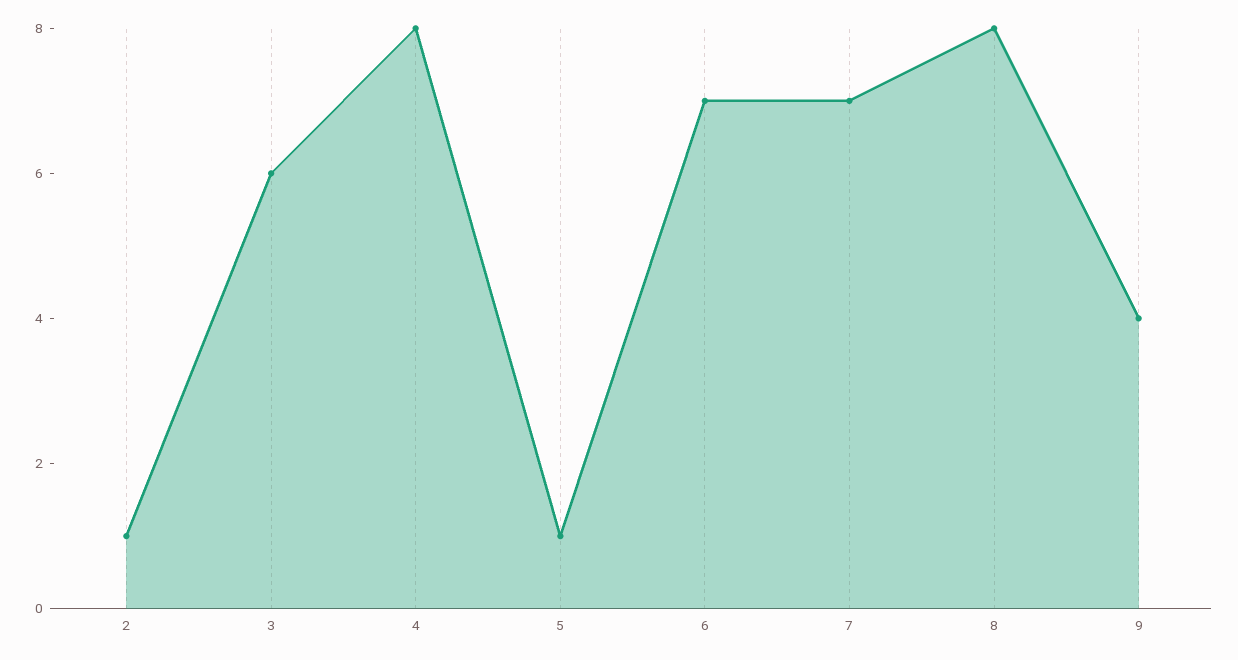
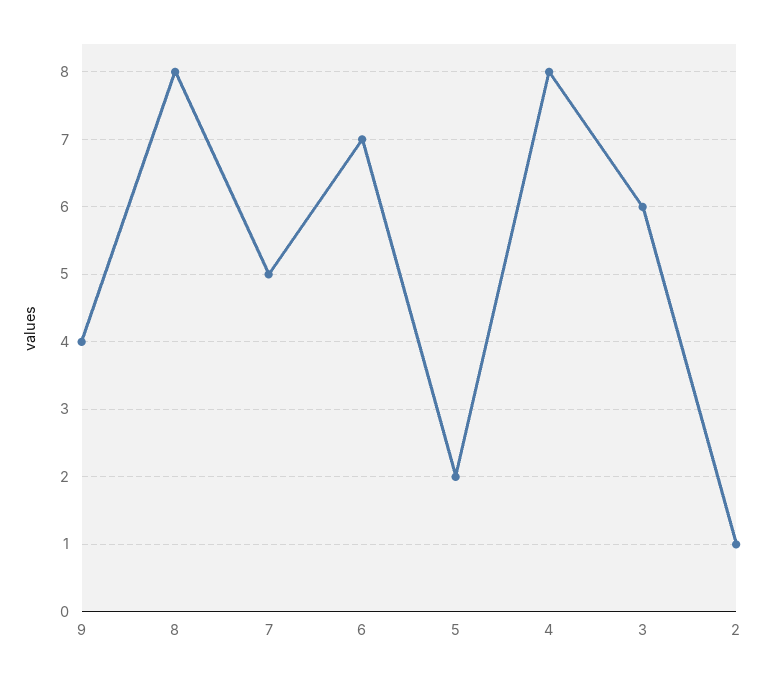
5: 1 -> 2
7: 7 -> 5

